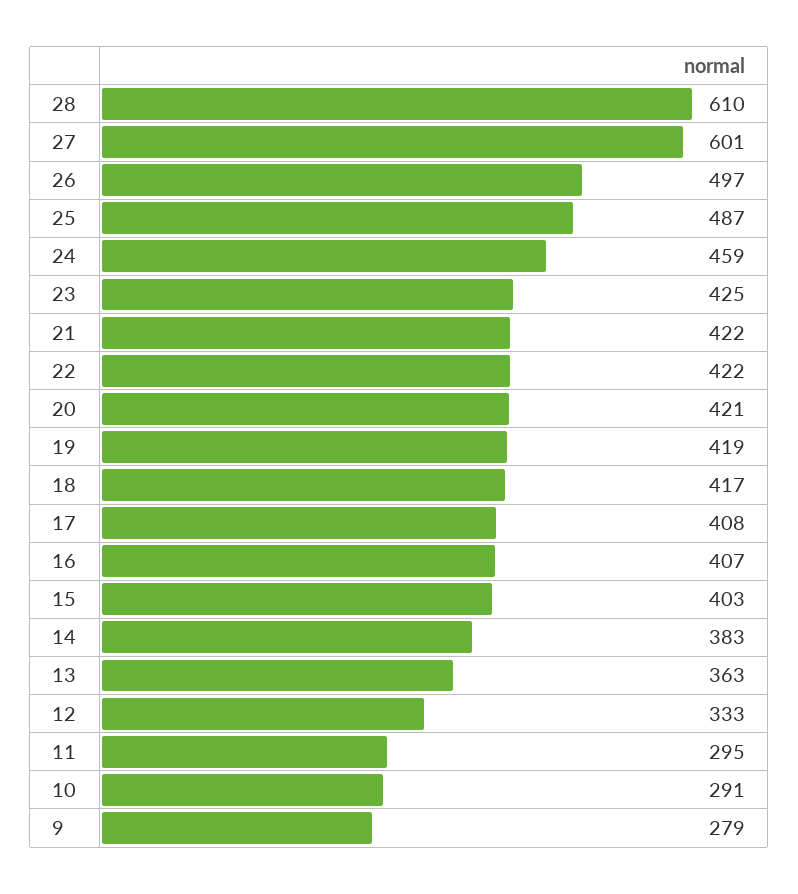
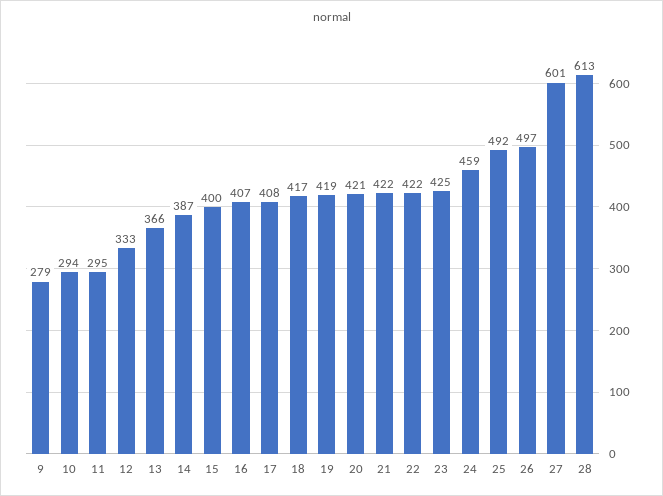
28: 610 -> 613
25: 487 -> 492
15: 403 -> 400
14: 383 -> 387
13: 363 -> 366
10: 291 -> 294

